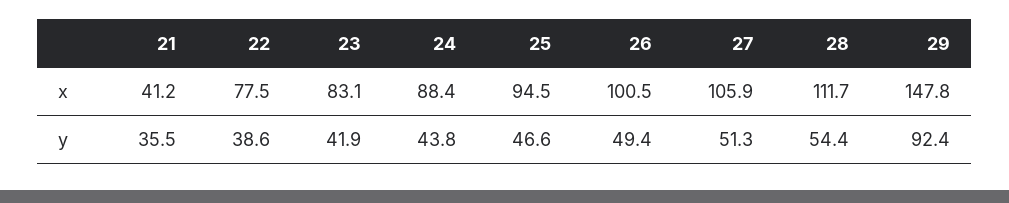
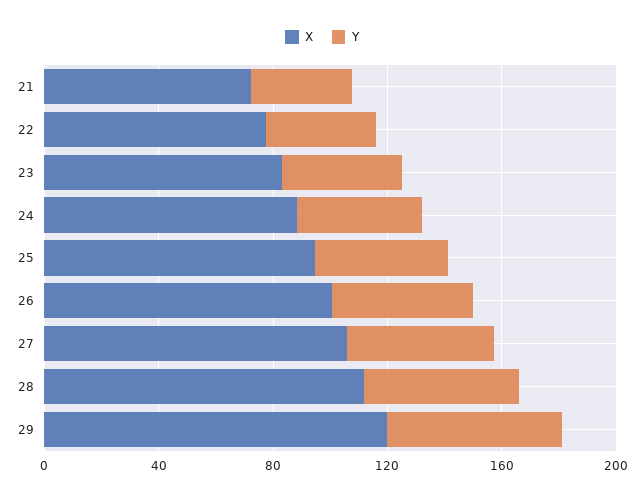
x, 21: 41.2 -> 70
x, 29: 147.8 -> 120
y, 29: 92.4 -> 60

